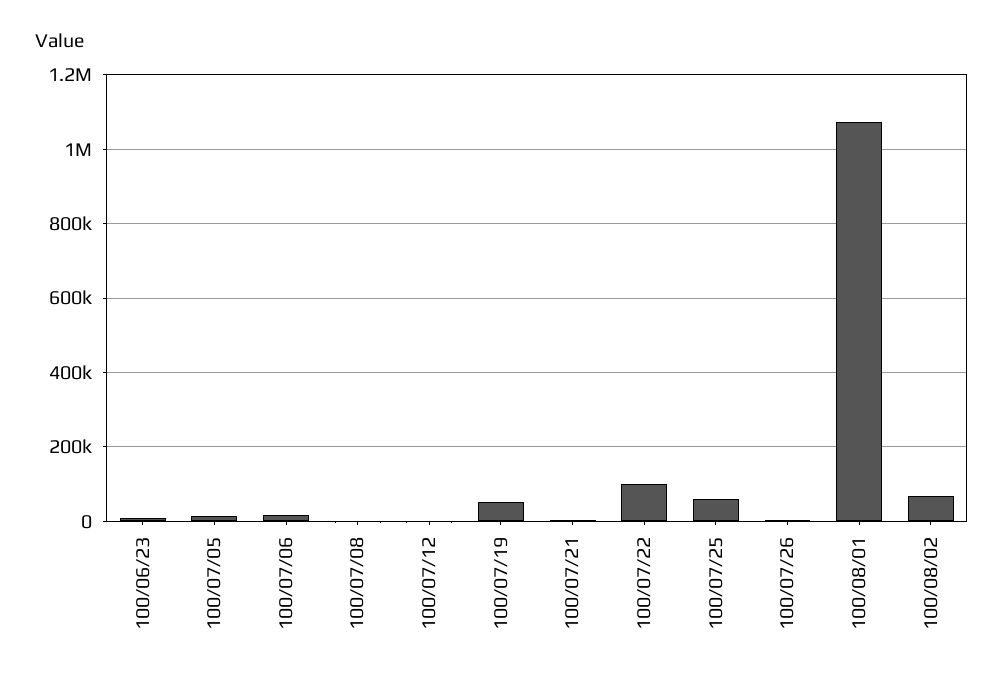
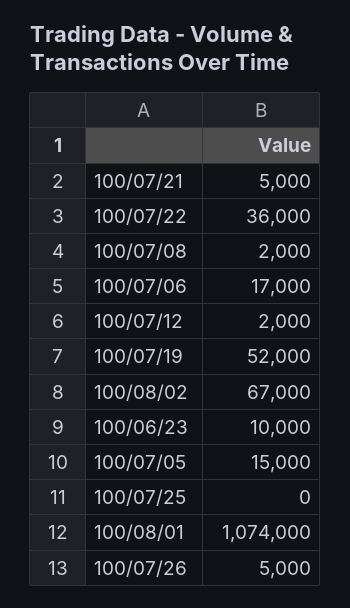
100/07/22: 100000 -> 36000
100/07/25: 60000 -> 0

